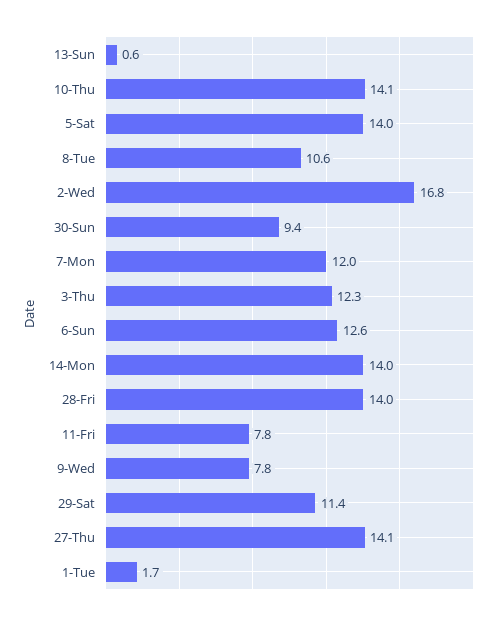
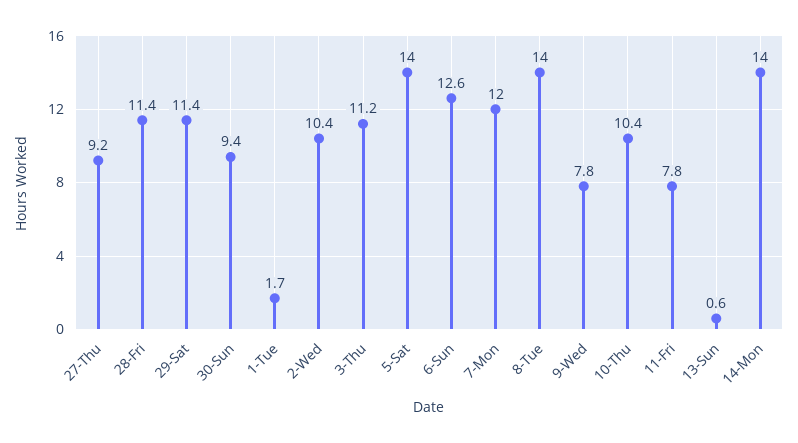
10-Thu: 14.1 -> 10.4
8-Tue: 10.6 -> 14
2-Wed: 16.8 -> 10.4
3-Thu: 12.3 -> 11.2
28-Fri: 14 -> 11.4
27-Thu: 14.1 -> 9.2

